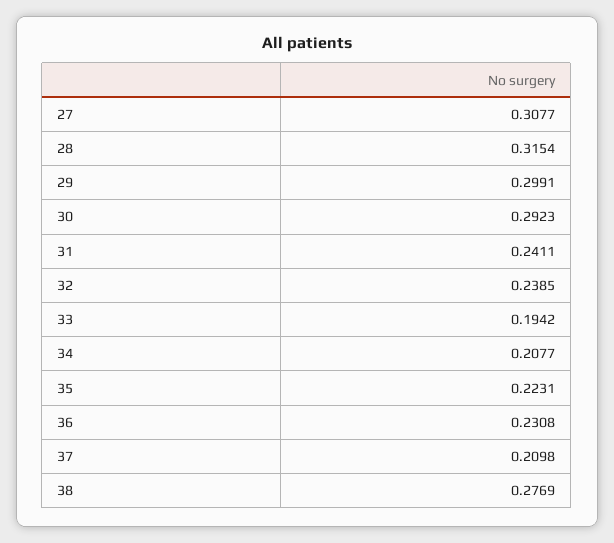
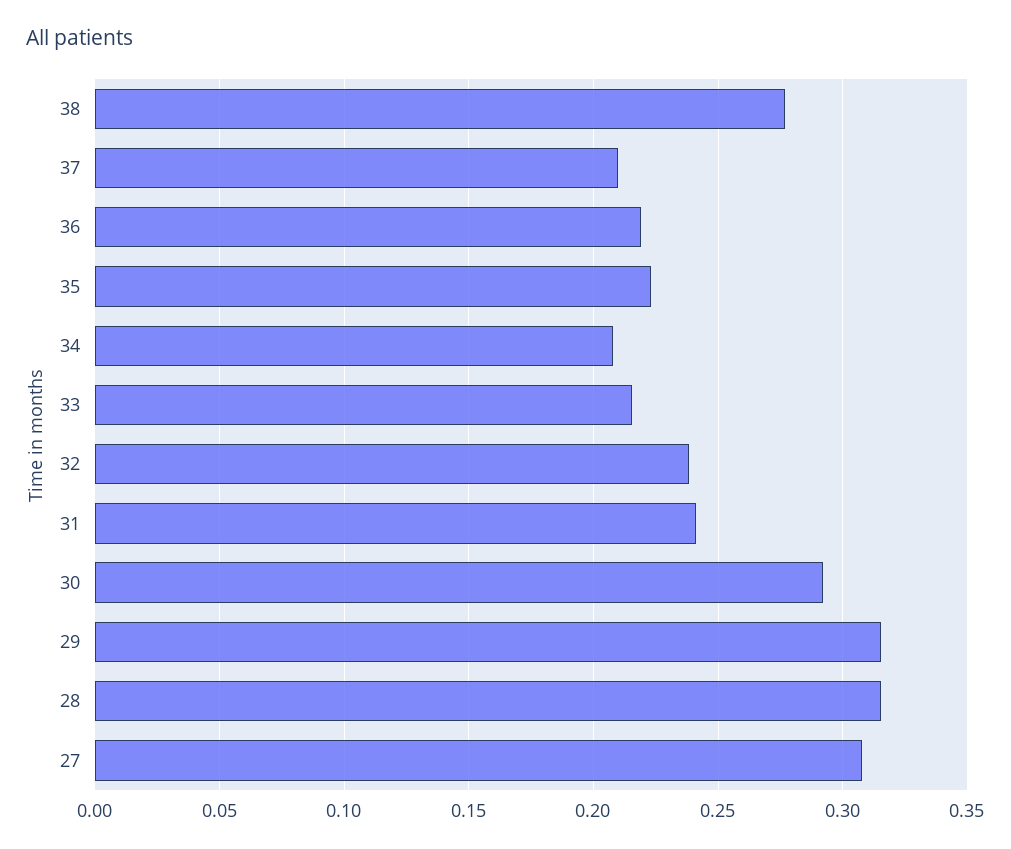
29: 0.2991 -> 0.315
33: 0.1942 -> 0.215
36: 0.2308 -> 0.22

